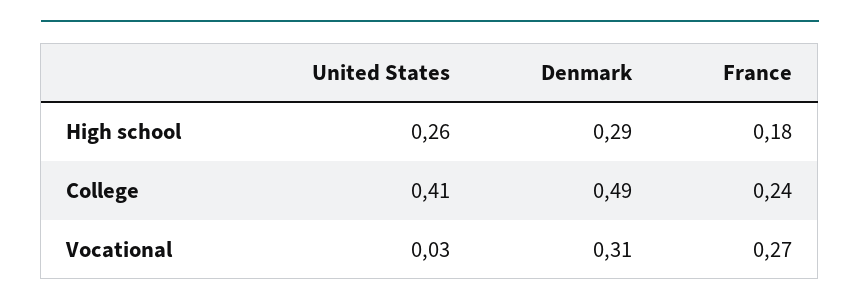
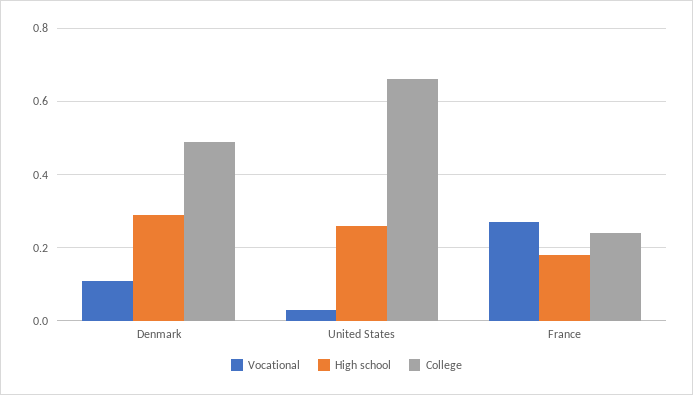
College, United States: 0.41 -> 0.65
Vocational, Denmark: 0.31 -> 0.1

